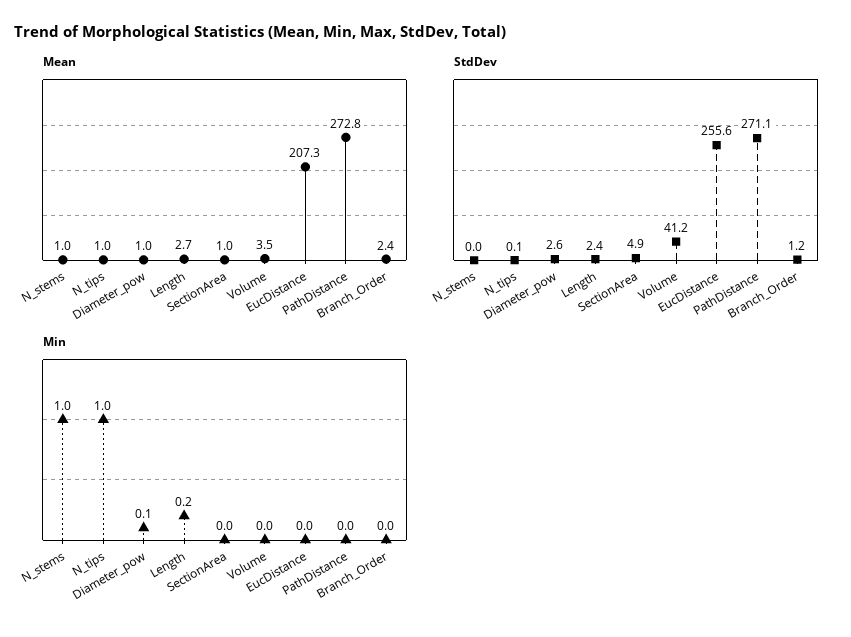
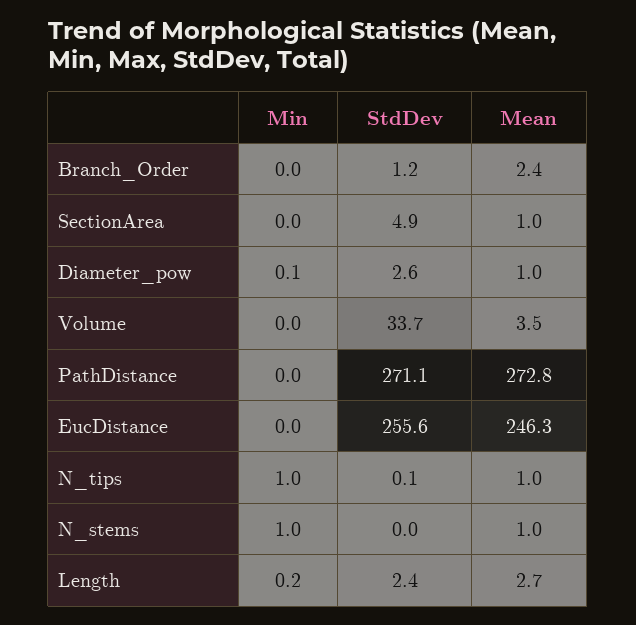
Mean, EucDistance: 207.3 -> 246.3
StdDev, Volume: 41.2 -> 33.7

